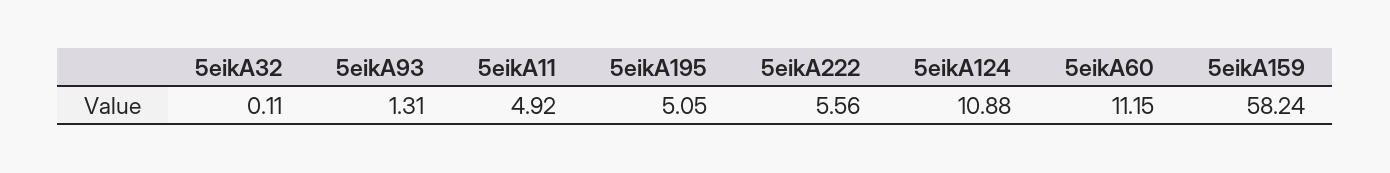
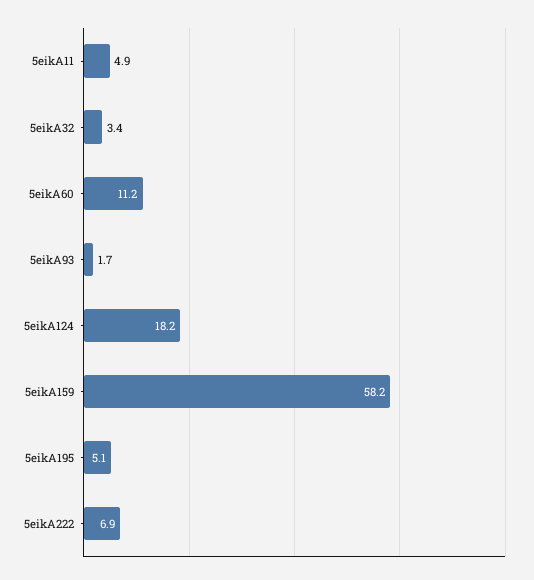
5eikA32: 0.11 -> 3.4
5eikA93: 1.31 -> 1.7
5eikA222: 5.56 -> 6.9
5eikA124: 10.88 -> 18.2

